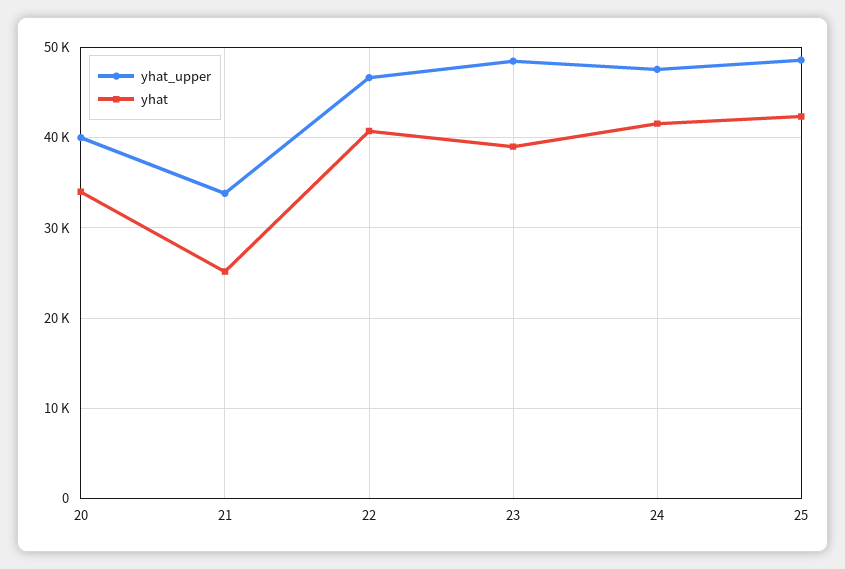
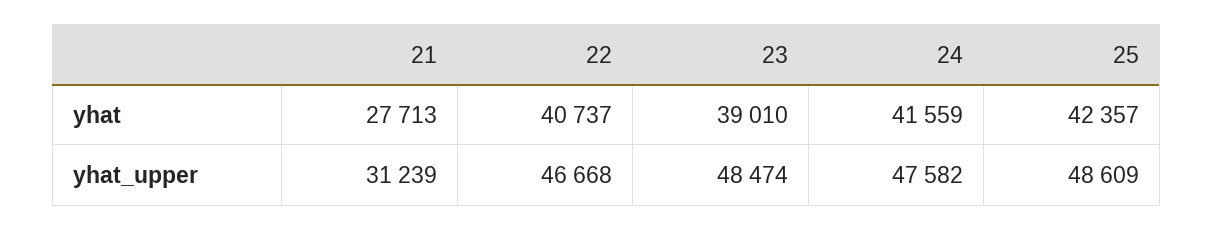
yhat_upper, 20: 40000 -> none
yhat, 20: 34000 -> none
yhat_upper, 21: 34000 -> 31239
yhat, 21: 25000 -> 27713

